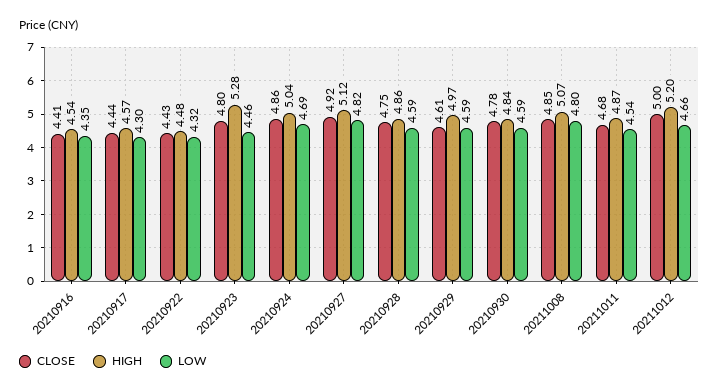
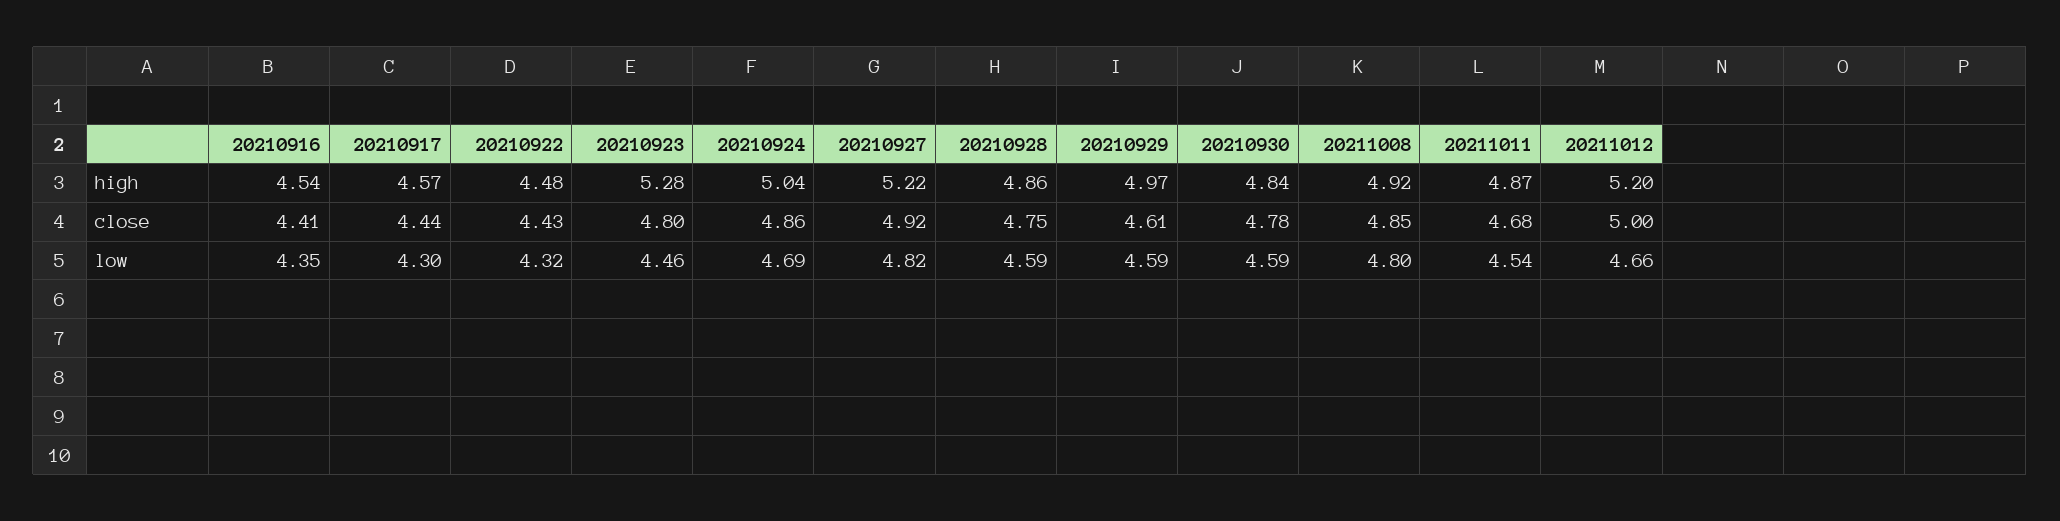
HIGH, 20210927: 5.12 -> 5.22
HIGH, 20211008: 5.07 -> 4.92

